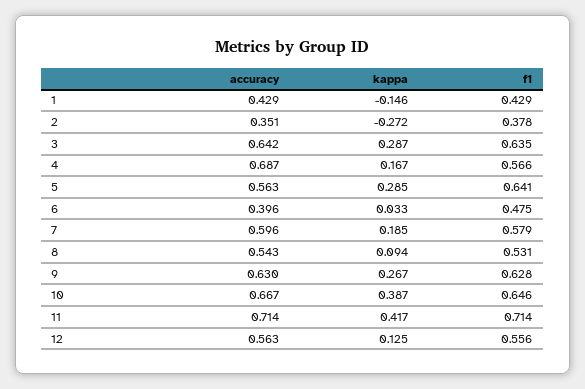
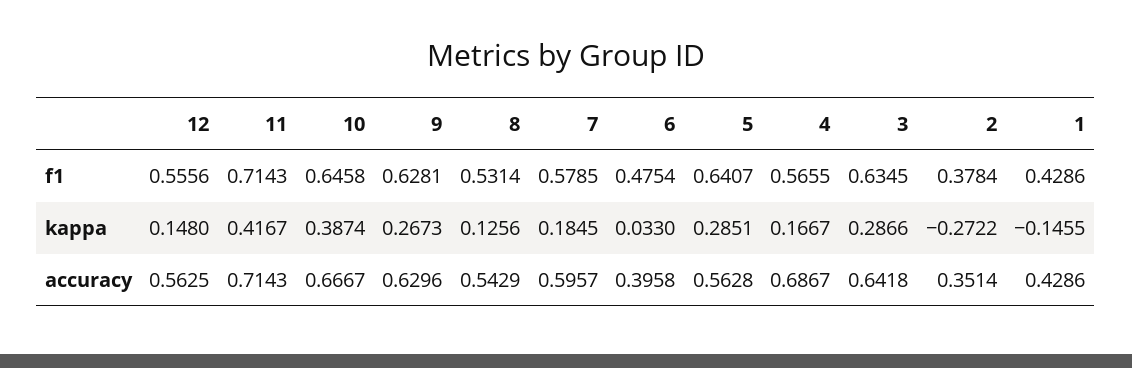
kappa, 8: 0.094 -> 0.1256
kappa, 12: 0.125 -> 0.148

